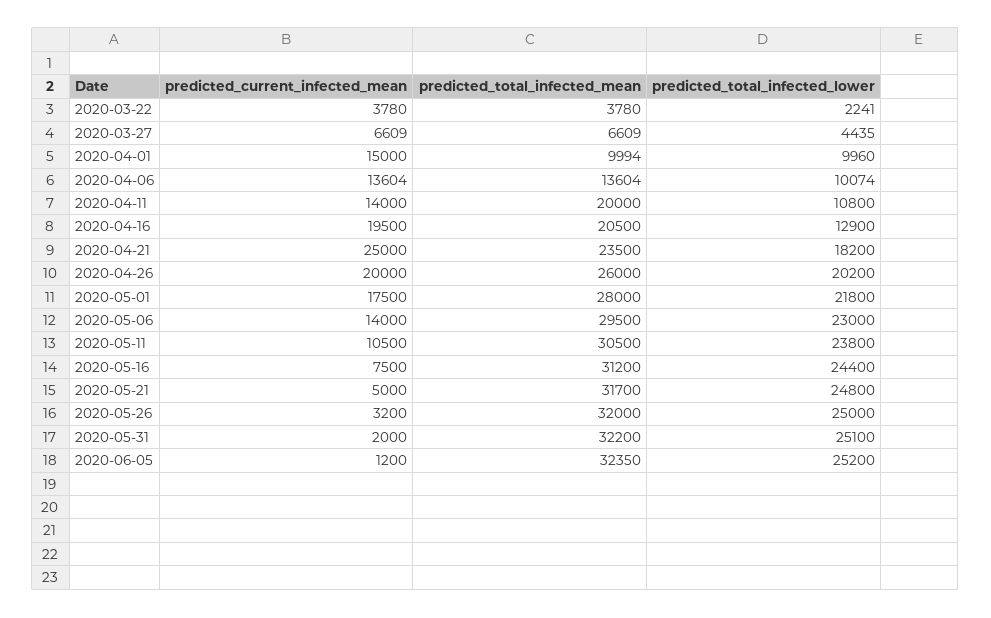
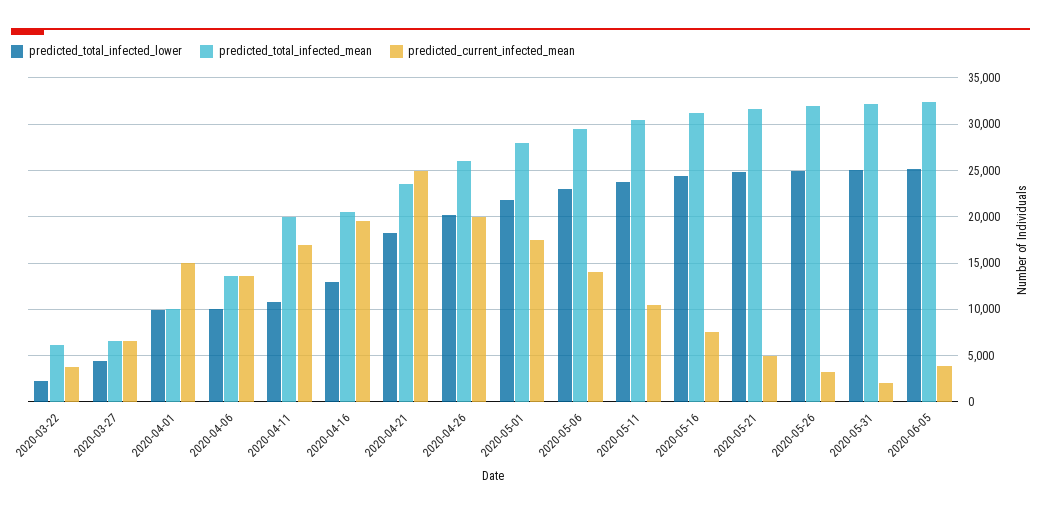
predicted_total_infected_mean, 2020-03-22: 3780 -> 6000
predicted_current_infected_mean, 2020-04-11: 14000 -> 17000
predicted_current_infected_mean, 2020-06-05: 1200 -> 4000

